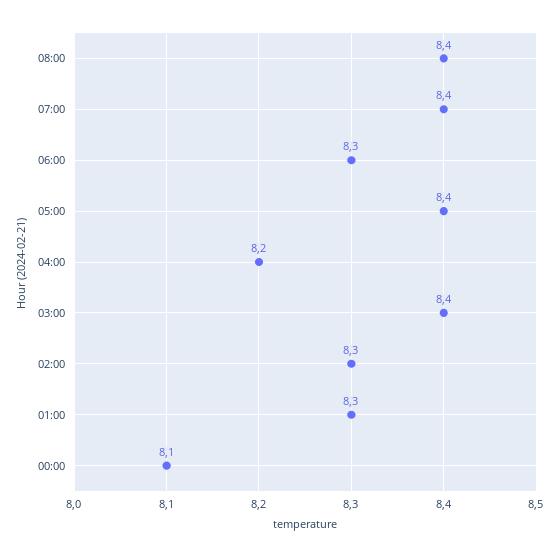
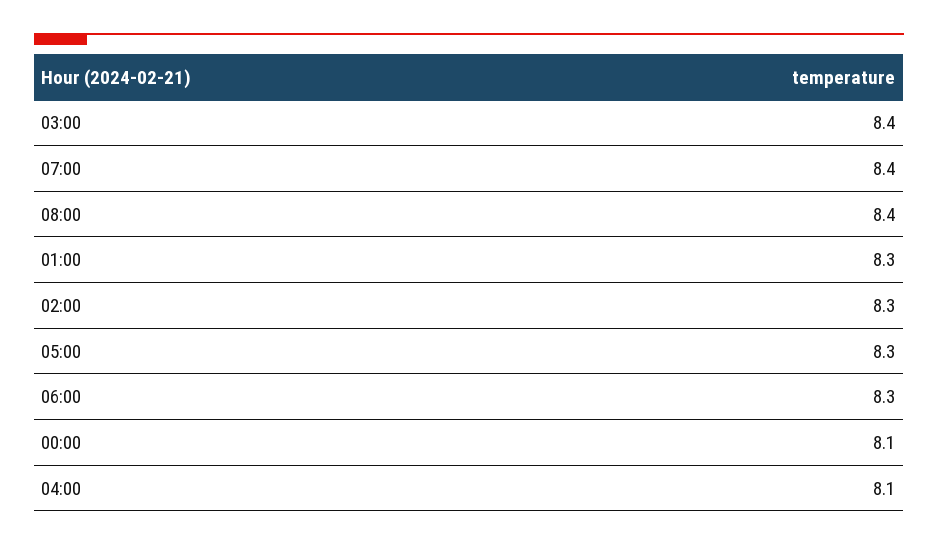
05:00: 8.4 -> 8.3
04:00: 8.2 -> 8.1

